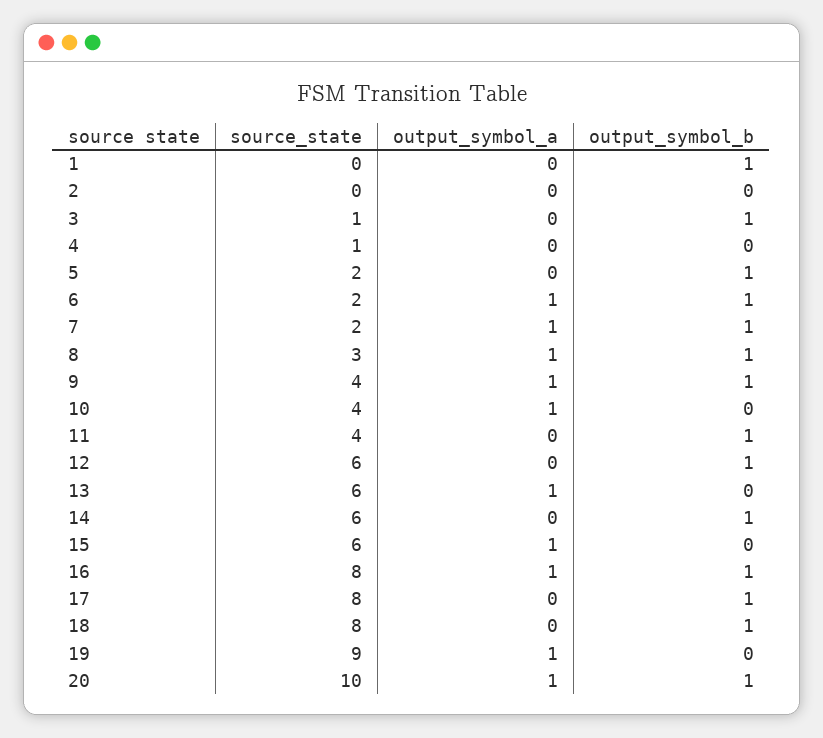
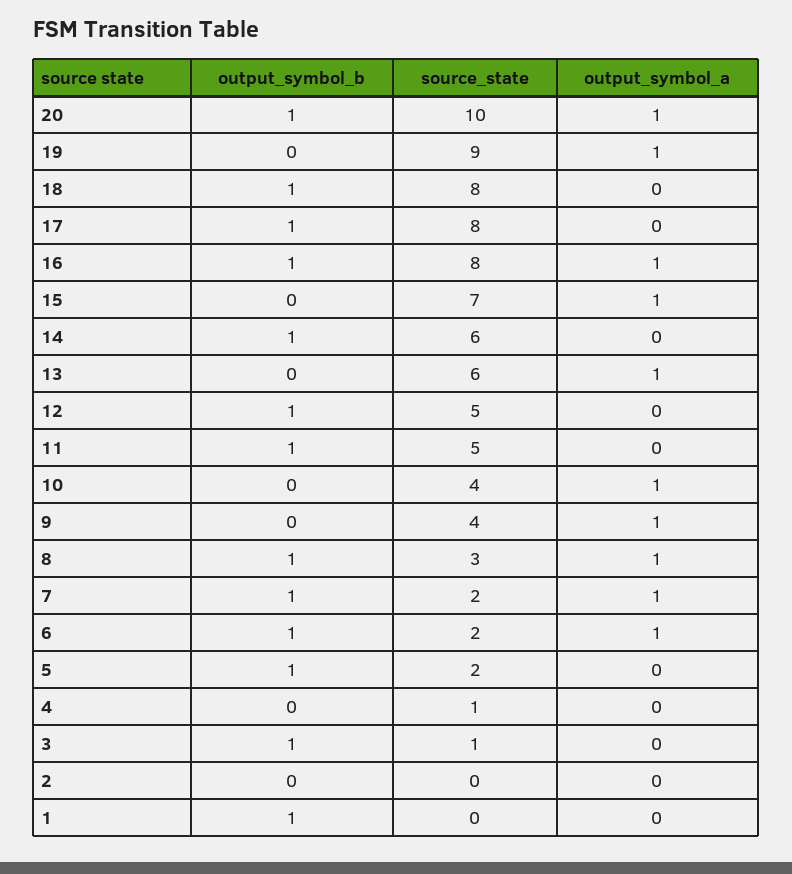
output_symbol_b, 9: 1 -> 0
source_state, 11: 4 -> 5
source_state, 12: 6 -> 5
source_state, 15: 6 -> 7

